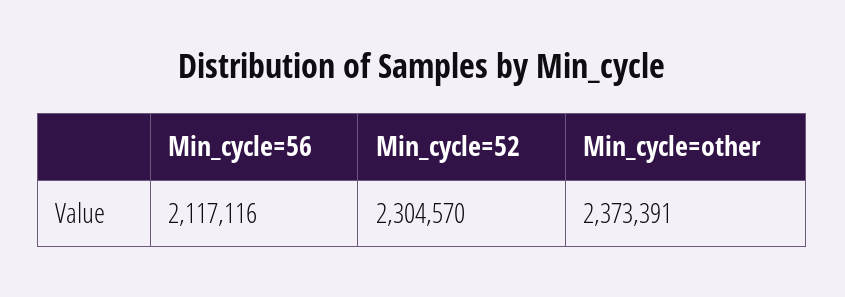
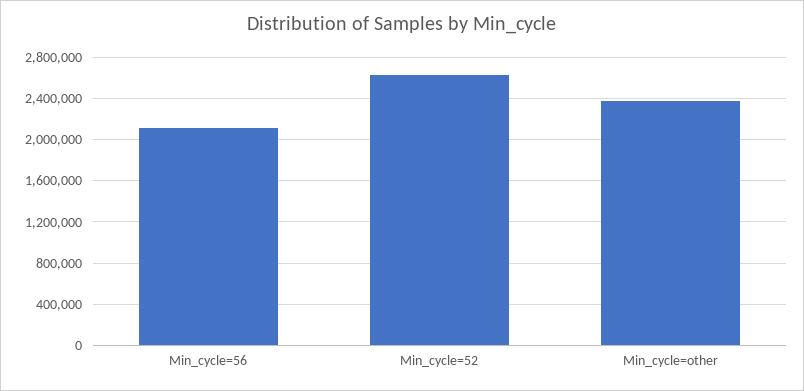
Min_cycle=52: 2304570 -> 2600000

